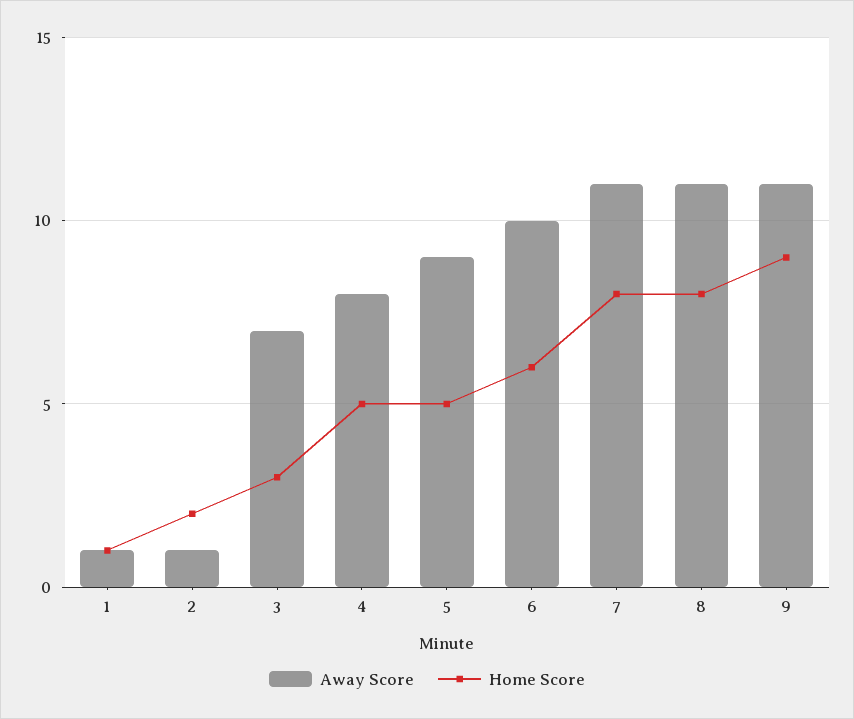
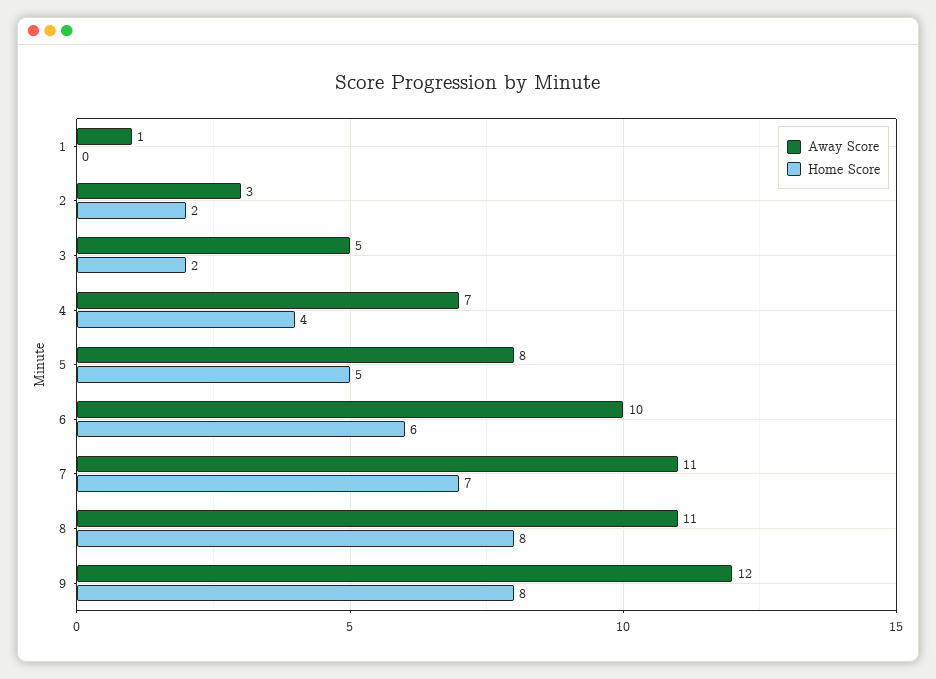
Home Score, 1: 1 -> 0
Away Score, 2: 1 -> 3
Away Score, 3: 7 -> 5
Home Score, 3: 3 -> 2
Away Score, 4: 8 -> 7
Home Score, 4: 5 -> 4
Away Score, 5: 9 -> 8
Home Score, 7: 8 -> 7
Away Score, 9: 11 -> 12
Home Score, 9: 9 -> 8

